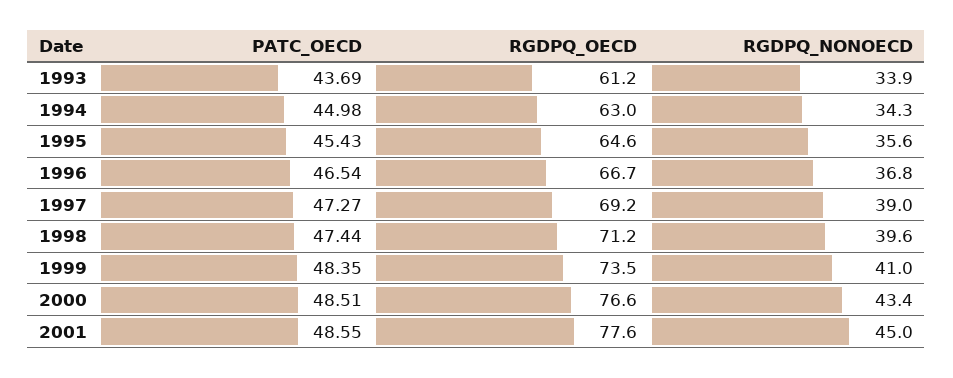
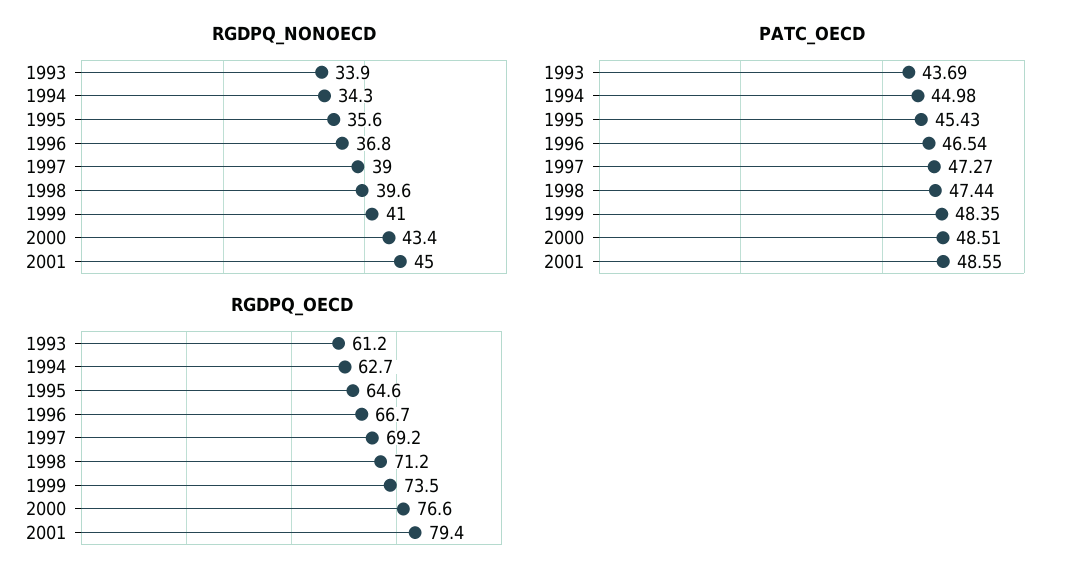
RGDPQ_OECD, 1994: 63 -> 62.7
RGDPQ_OECD, 2001: 77.6 -> 79.4

